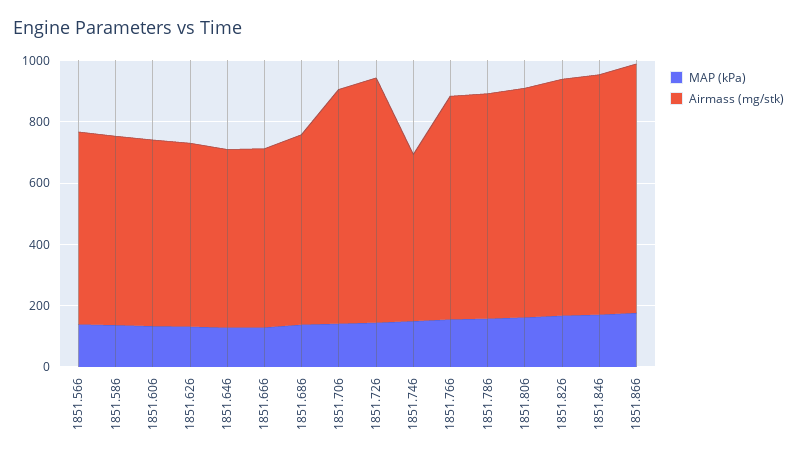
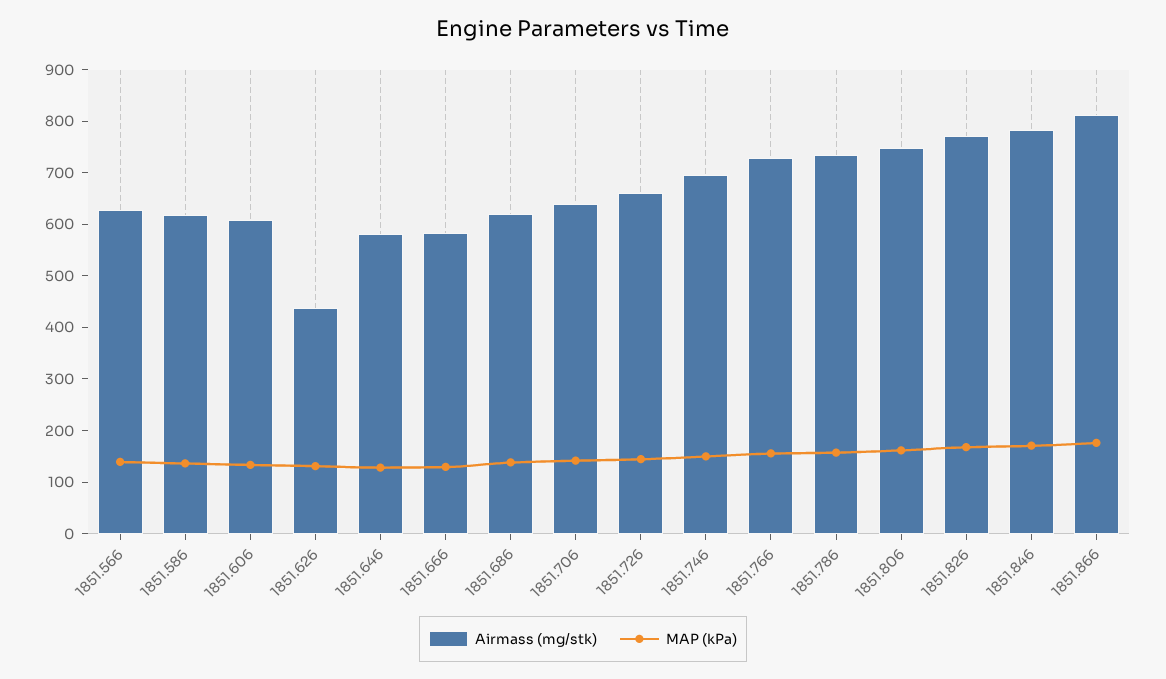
Airmass (mg/stk), 1851.626: 600 -> 440
Airmass (mg/stk), 1851.706: 750 -> 640
Airmass (mg/stk), 1851.726: 800 -> 660
Airmass (mg/stk), 1851.746: 550 -> 700

